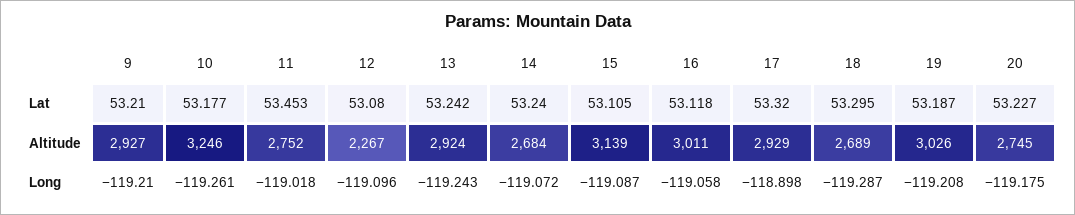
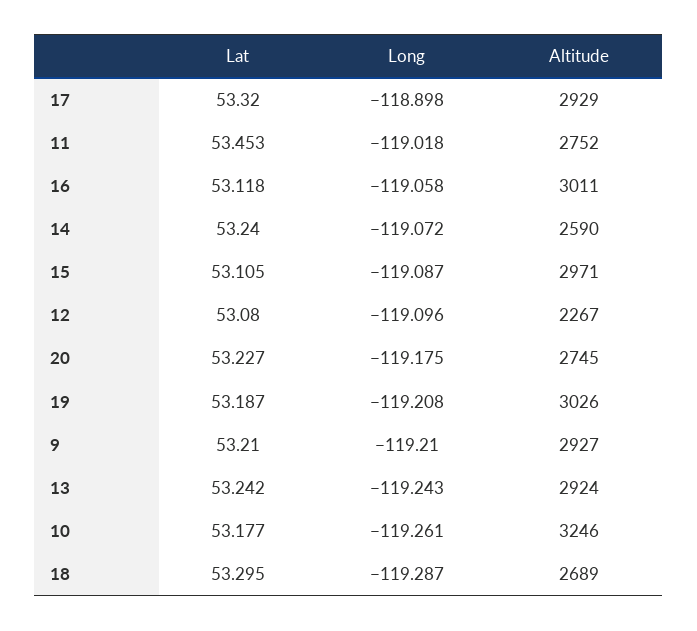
14, Altitude: 2684 -> 2590
15, Altitude: 3139 -> 2971

